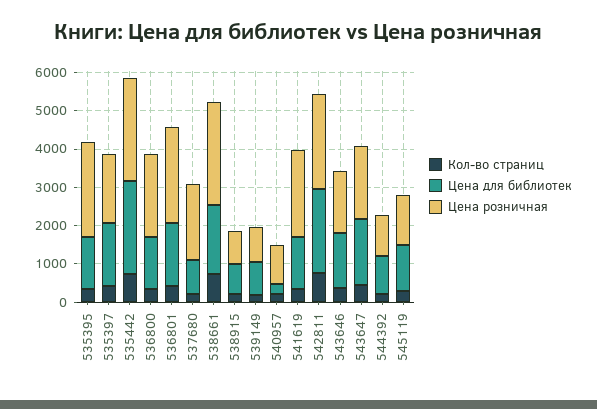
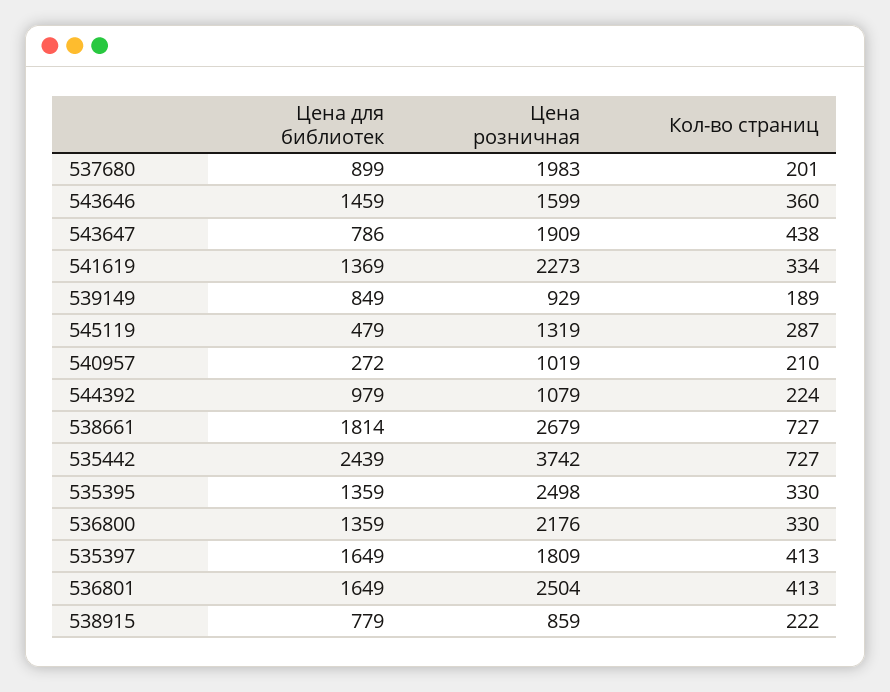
Цена розничная, 535442: 2750 -> 3742
Кол-во страниц, 542811: 750 -> none
Цена для библиотек, 542811: 2250 -> none
Цена розничная, 542811: 2500 -> none
Цена для библиотек, 543647: 1750 -> 786
Цена для библиотек, 545119: 1250 -> 479

